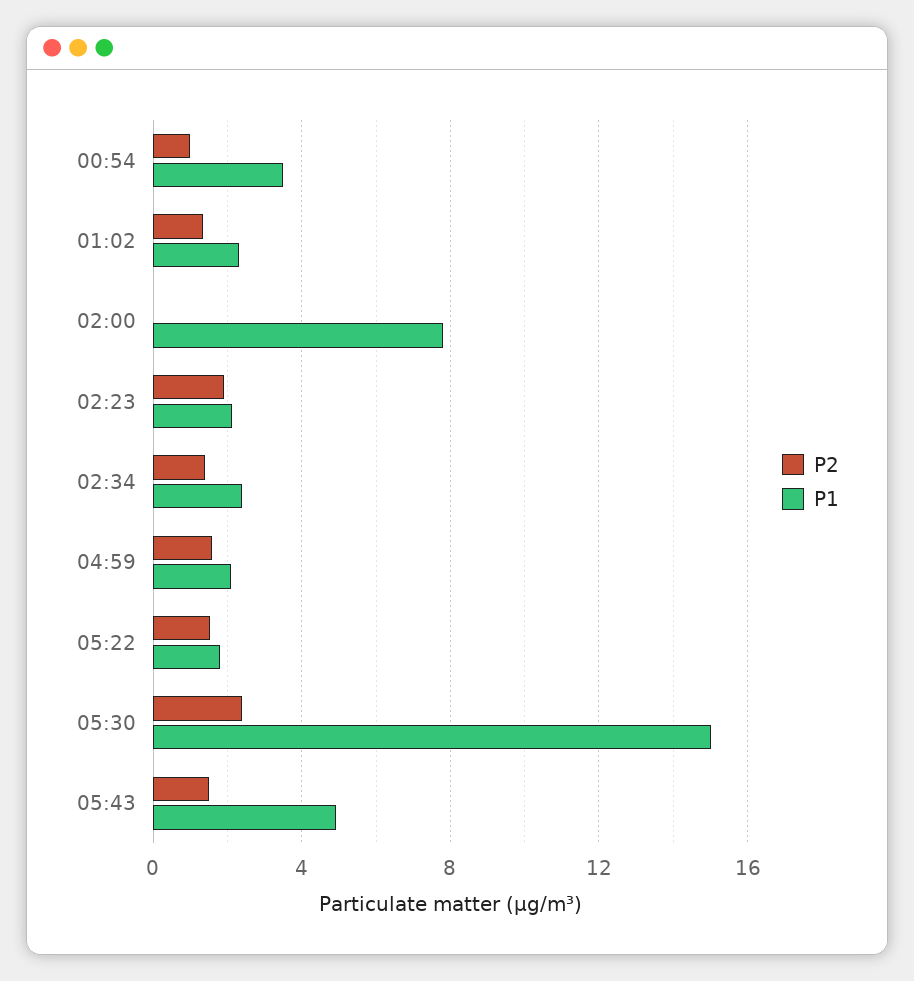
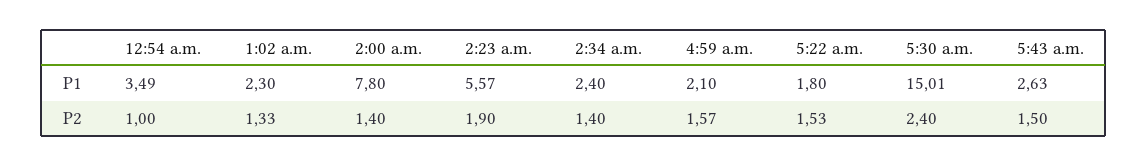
P2, 02:00: 0 -> 1.4
P1, 02:23: 2 -> 5.57
P1, 05:43: 5 -> 2.63

